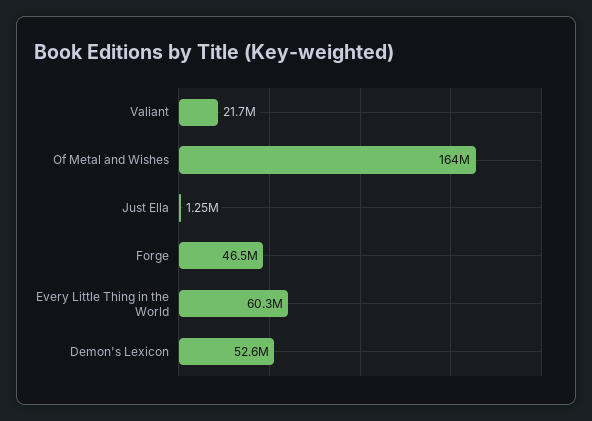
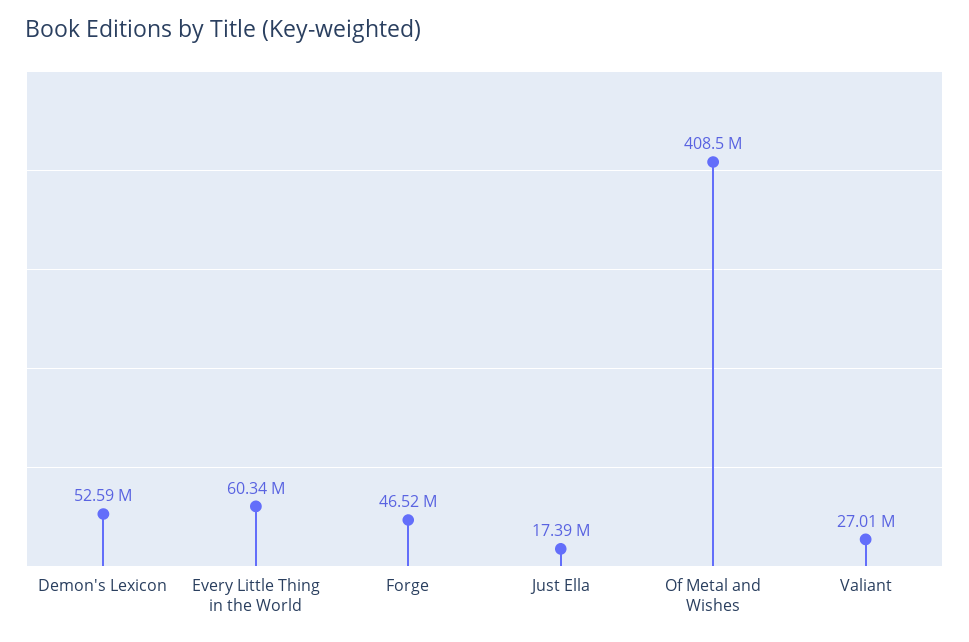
Valiant: 21700000 -> 27010000
Of Metal and Wishes: 164000000 -> 408500000
Just Ella: 1250000 -> 17390000

